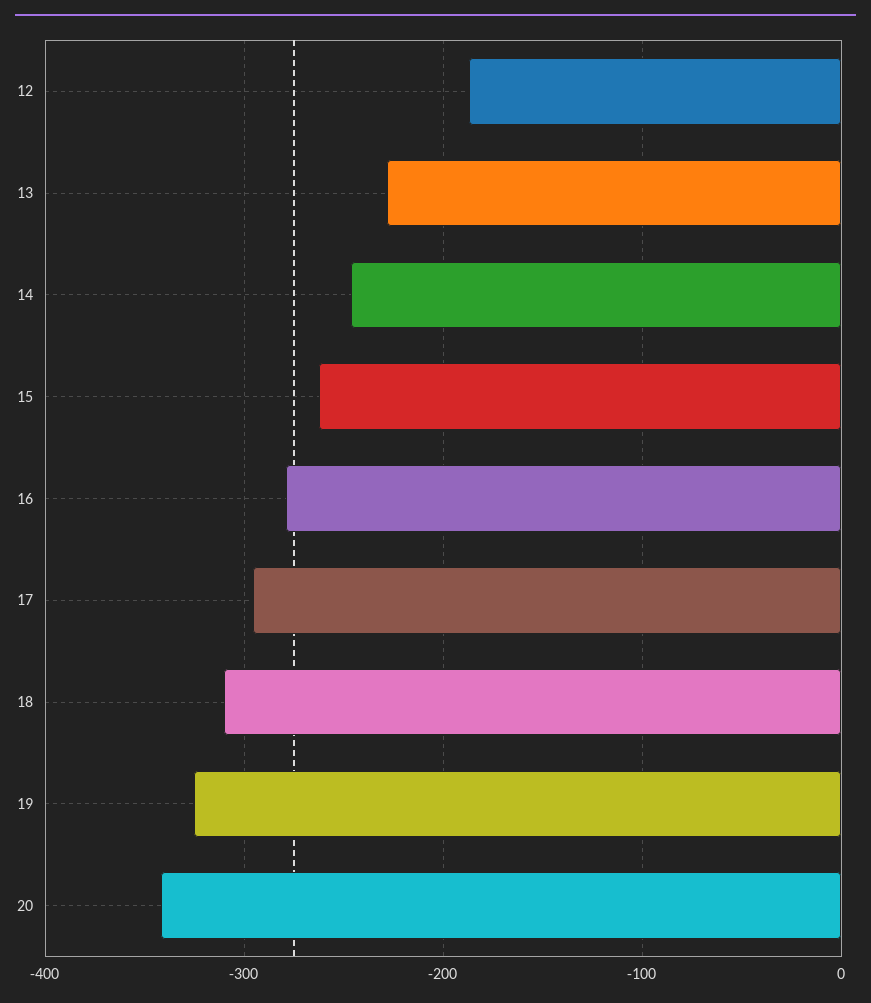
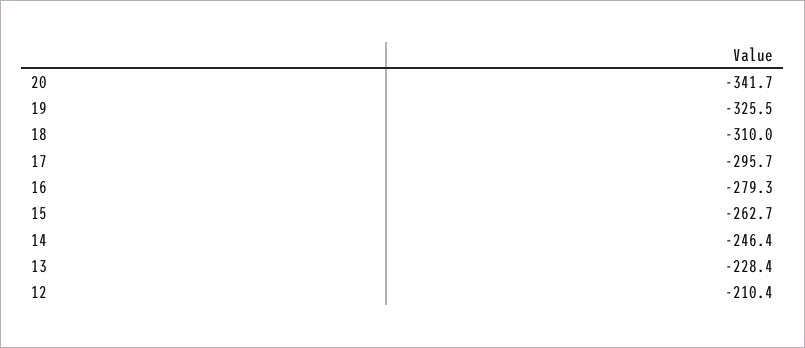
12: -190 -> -210.4

